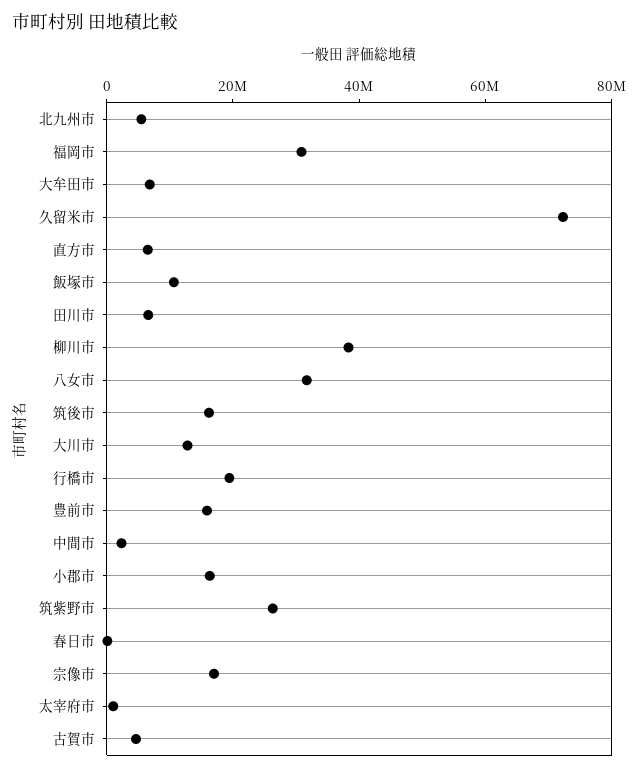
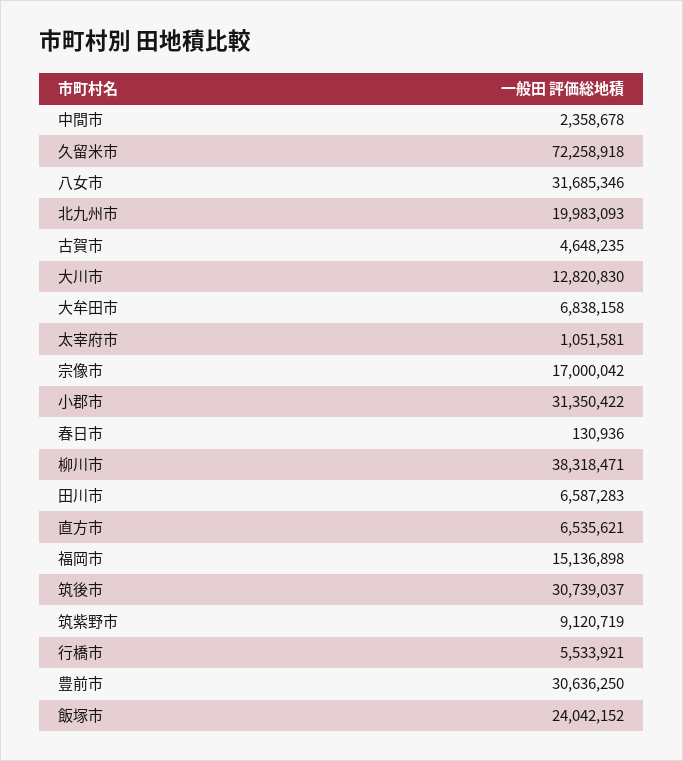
北九州市: 5000000 -> 19983093
福岡市: 30000000 -> 15136898
飯塚市: 10000000 -> 24042152
筑後市: 15000000 -> 30739037
行橋市: 20000000 -> 5533921
豊前市: 15000000 -> 30636250
小郡市: 15000000 -> 31350422
筑紫野市: 25000000 -> 9120719

